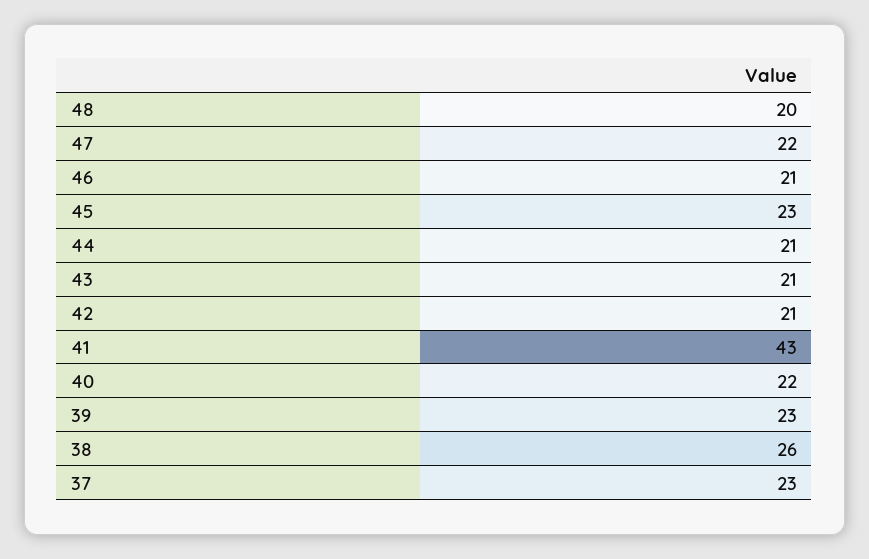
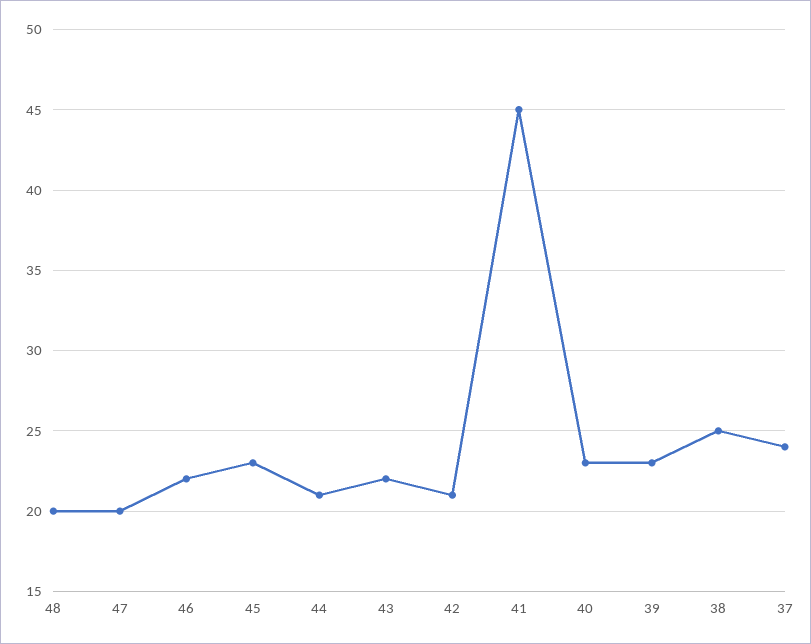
47: 22 -> 20
46: 21 -> 22
43: 21 -> 22
41: 43 -> 45
40: 22 -> 23
38: 26 -> 25
37: 23 -> 24

